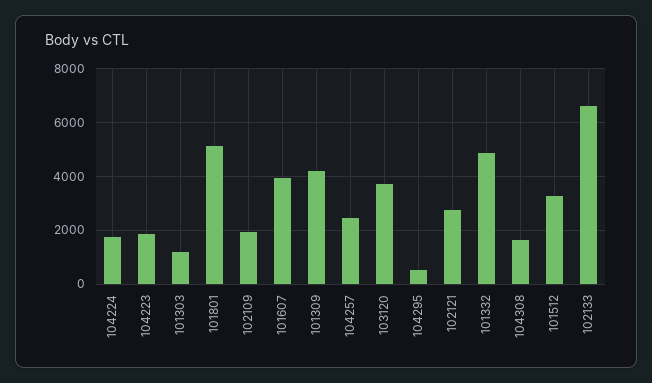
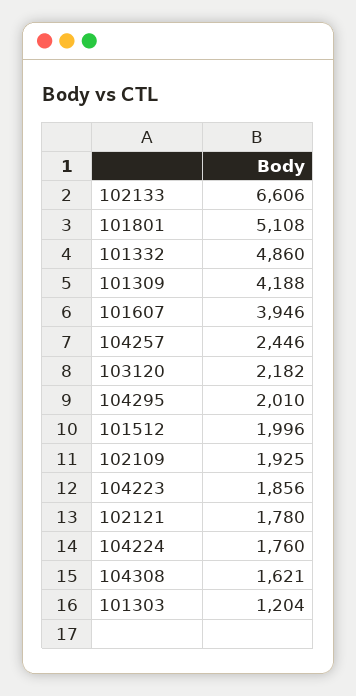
103120: 3750 -> 2182
104295: 500 -> 2010
102121: 2750 -> 1780
101512: 3250 -> 1996

